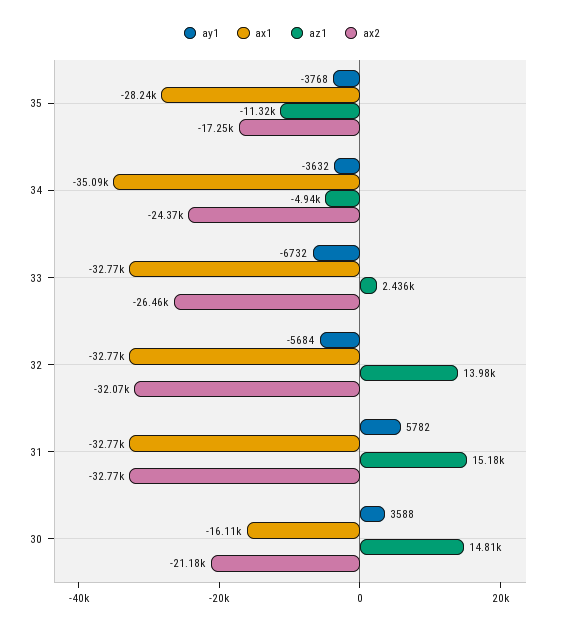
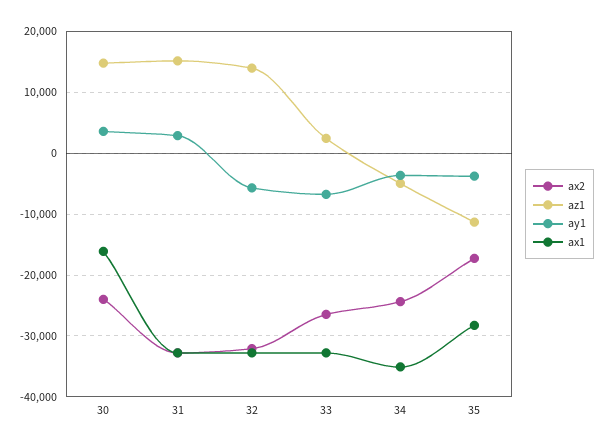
ay1, 31: 5782 -> 3000
ax2, 30: -21180 -> -24000

